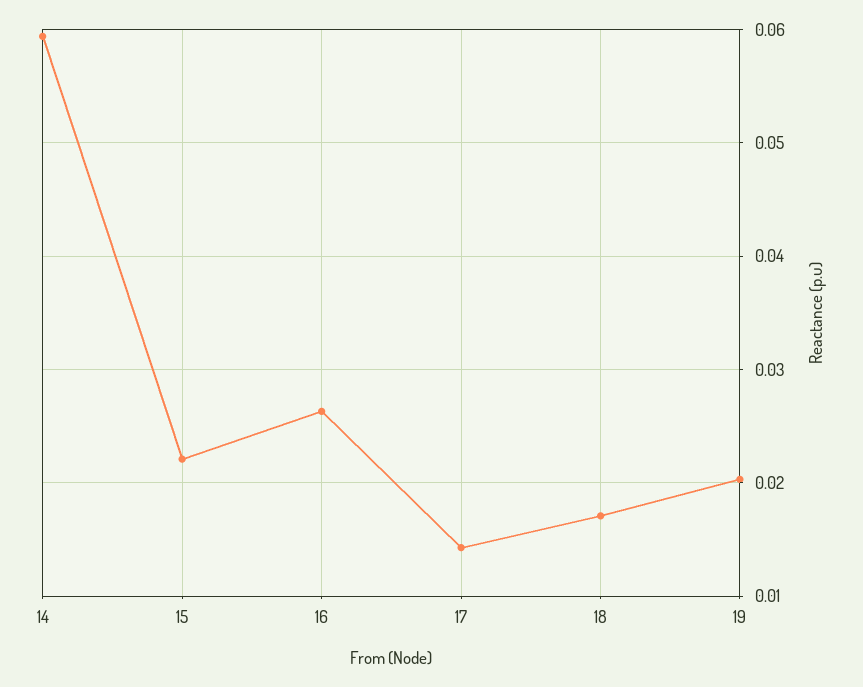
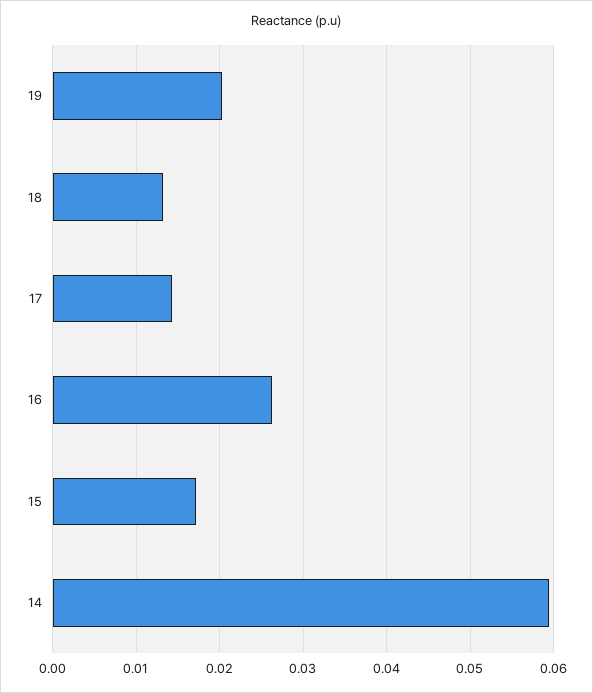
15: 0.022 -> 0.017
18: 0.017 -> 0.013

